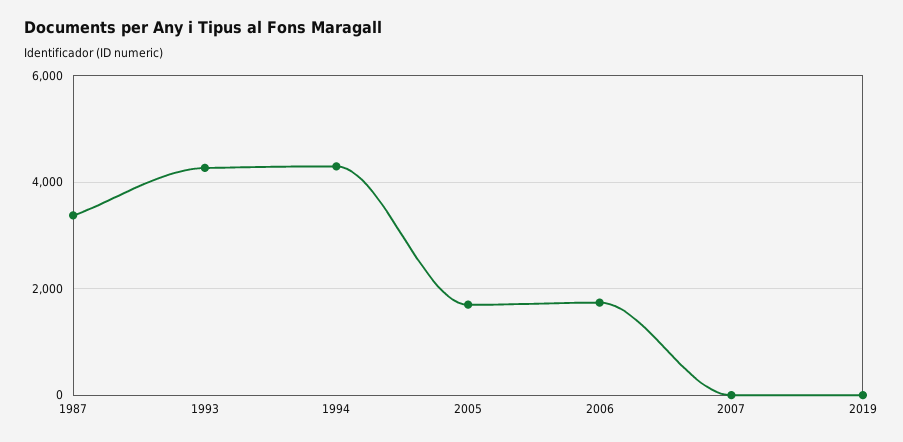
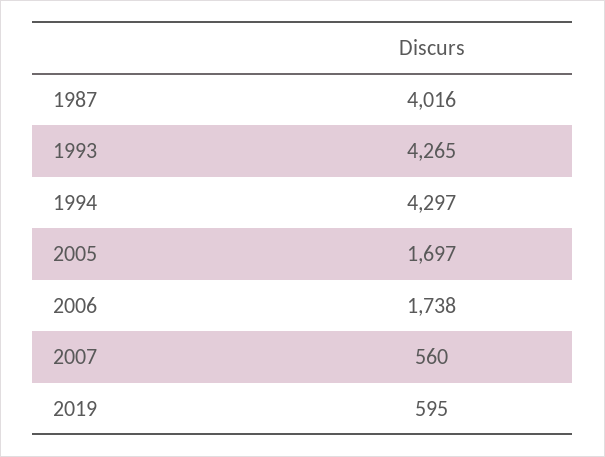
1987: 3400 -> 4016
2007: 0 -> 560
2019: 0 -> 595

